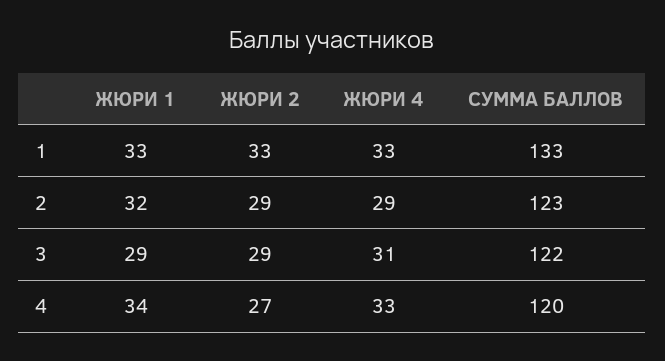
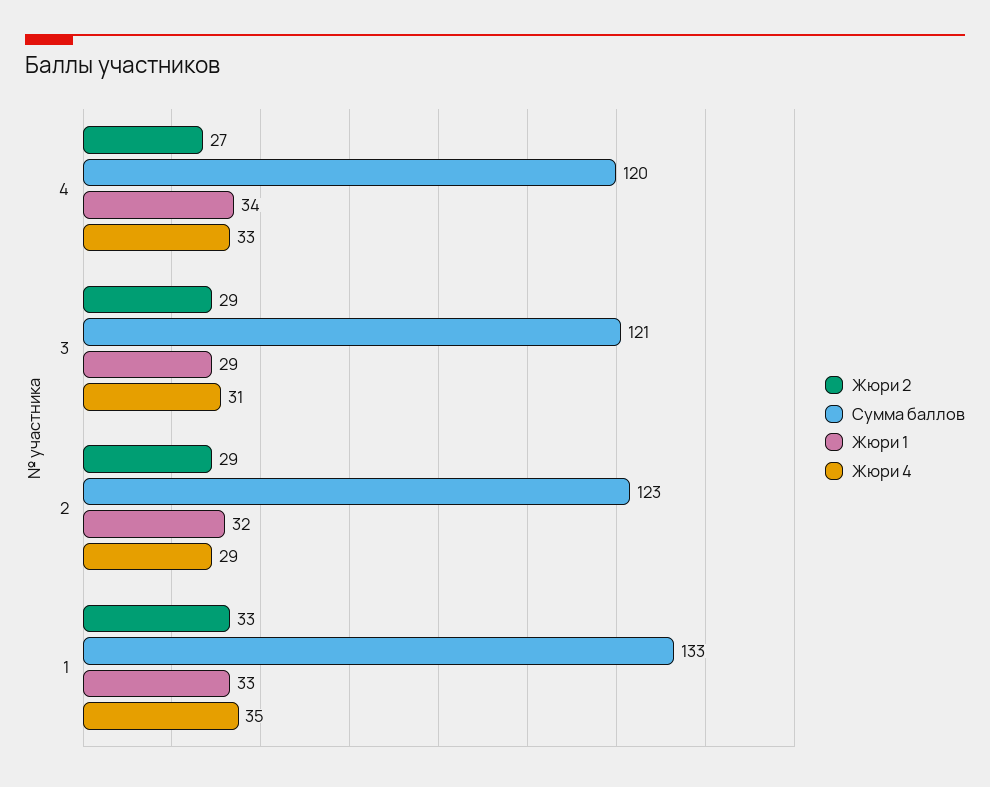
ЖЮРИ 4, 1: 33 -> 35
СУММА БАЛЛОВ, 3: 122 -> 121

